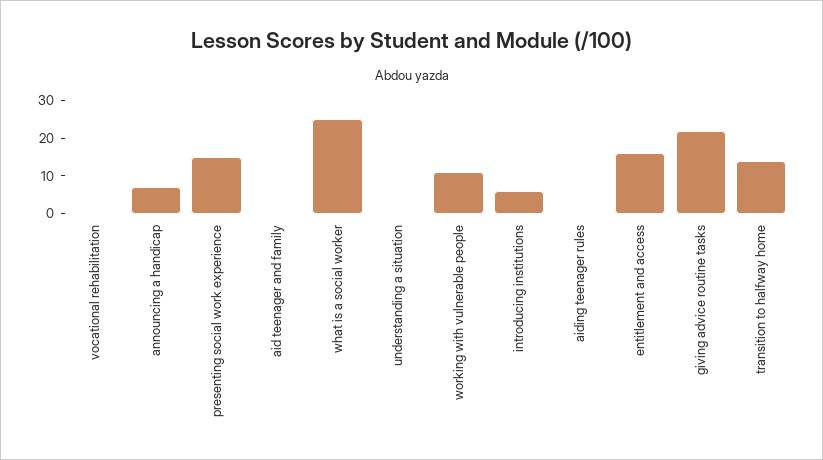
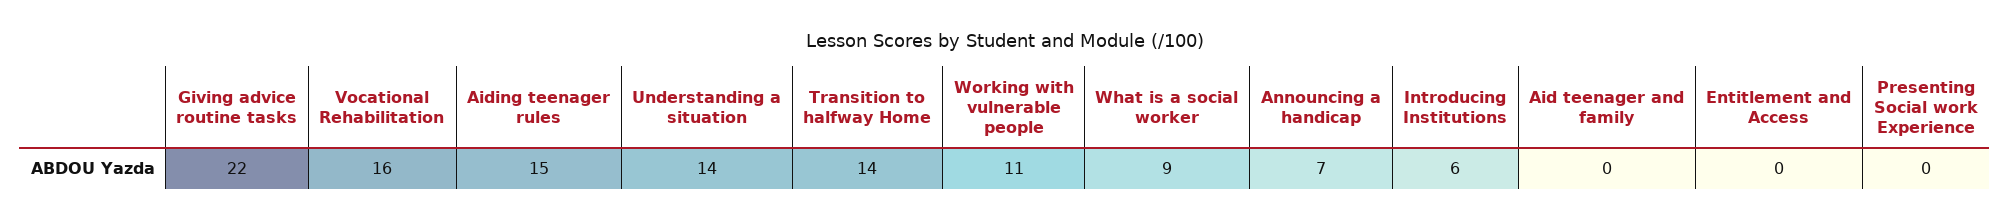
vocational rehabilitation: 0 -> 16
presenting social work experience: 15 -> 0
what is a social worker: 25 -> 9
understanding a situation: 0 -> 14
aiding teenager rules: 0 -> 15
entitlement and access: 15 -> 0

